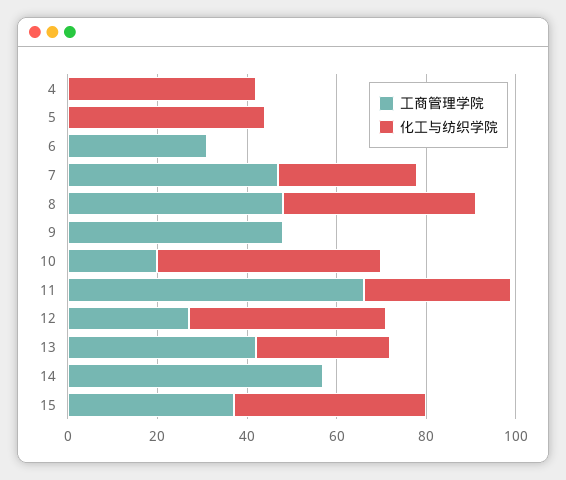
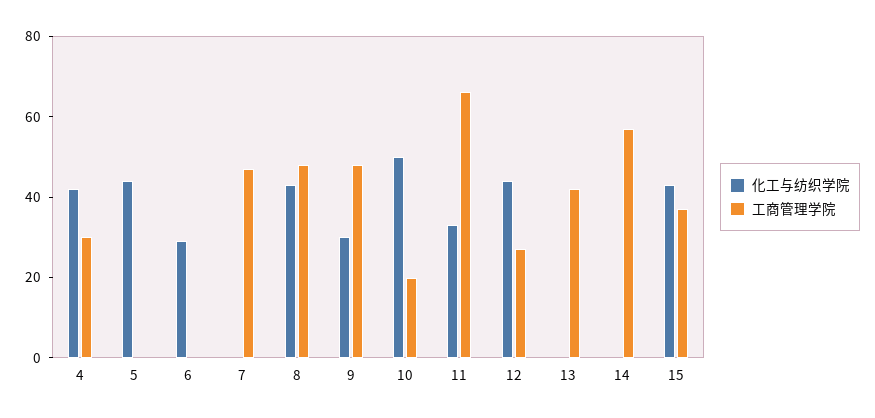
工商管理学院, 4: 0 -> 30
工商管理学院, 6: 30 -> 0
化工与纺织学院, 6: 0 -> 30
化工与纺织学院, 7: 30 -> 0
化工与纺织学院, 9: 0 -> 30
化工与纺织学院, 13: 30 -> 0

